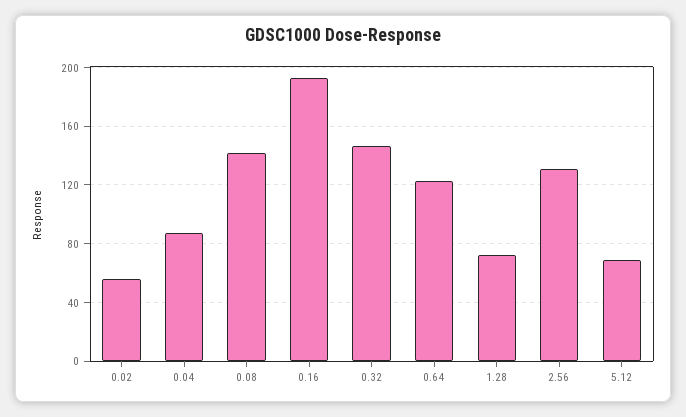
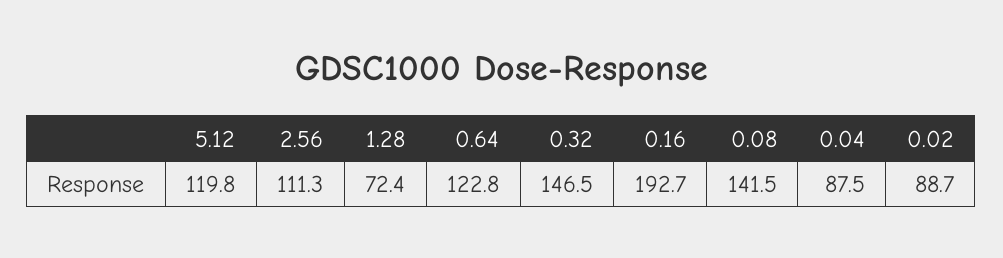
0.02: 55 -> 88.7
2.56: 130 -> 111.3
5.12: 70 -> 119.8

